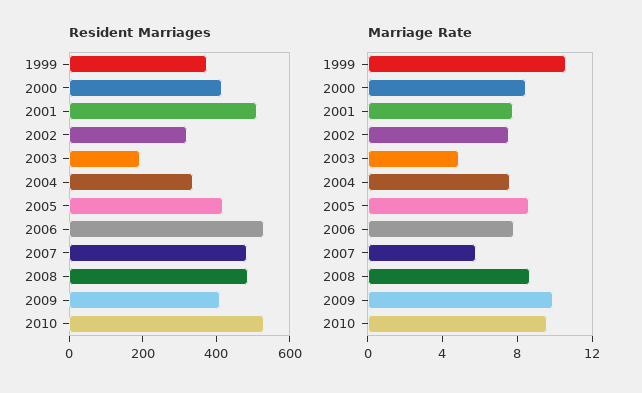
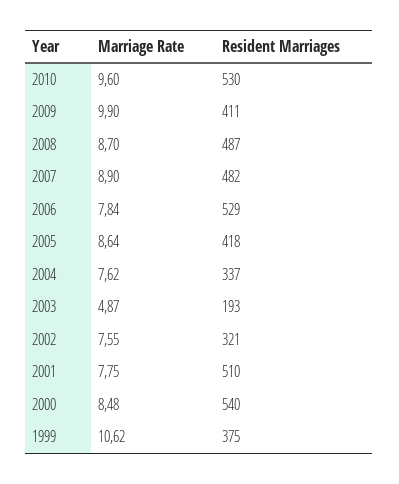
Resident Marriages, 2000: 400 -> 540
Marriage Rate, 2007: 6 -> 8.9

